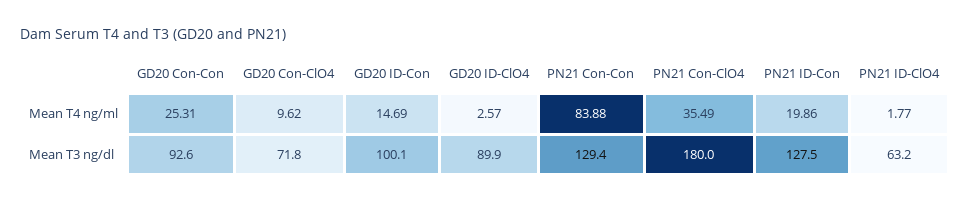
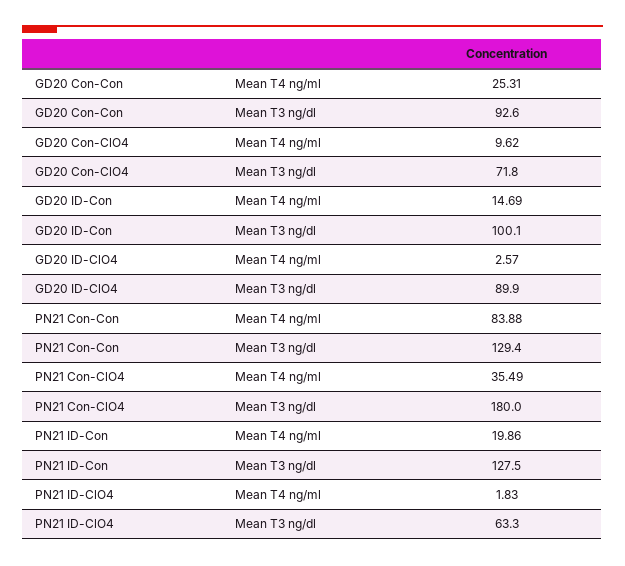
PN21 ID-ClO4, Mean T4 ng/ml: 1.77 -> 1.83
PN21 ID-ClO4, Mean T3 ng/dl: 63.2 -> 63.3

